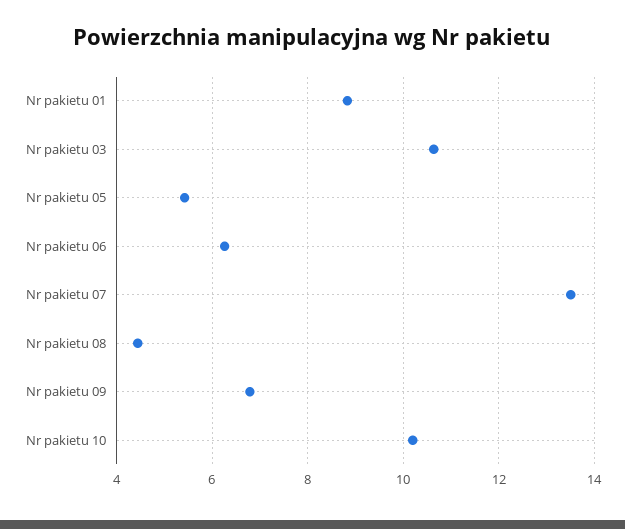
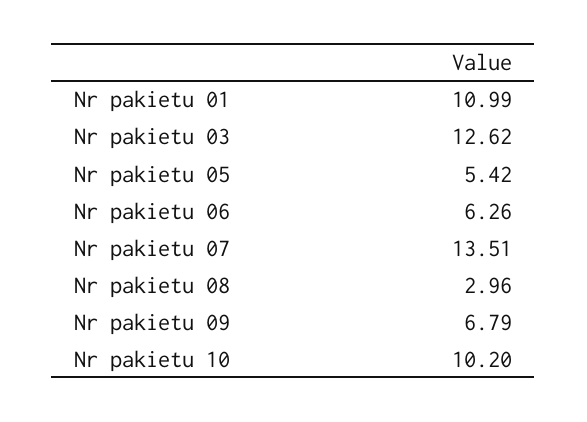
Nr pakietu 01: 8.8 -> 10.99
Nr pakietu 03: 10.6 -> 12.62
Nr pakietu 08: 4.4 -> 2.96

